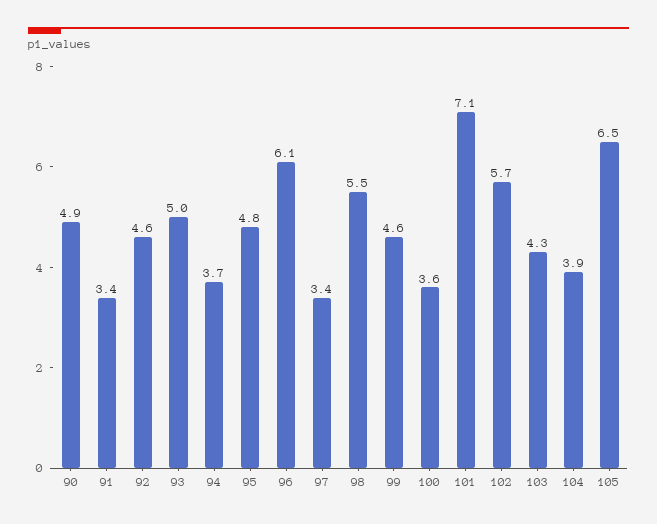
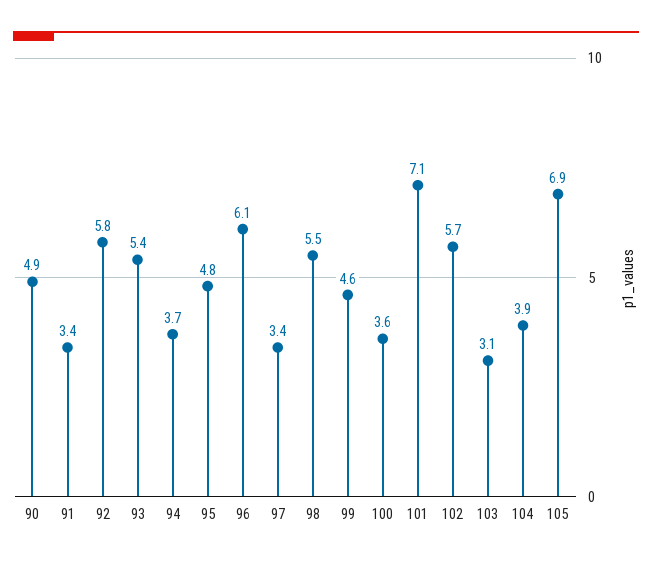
92: 4.6 -> 5.8
93: 5 -> 5.4
103: 4.3 -> 3.1
105: 6.5 -> 6.9

